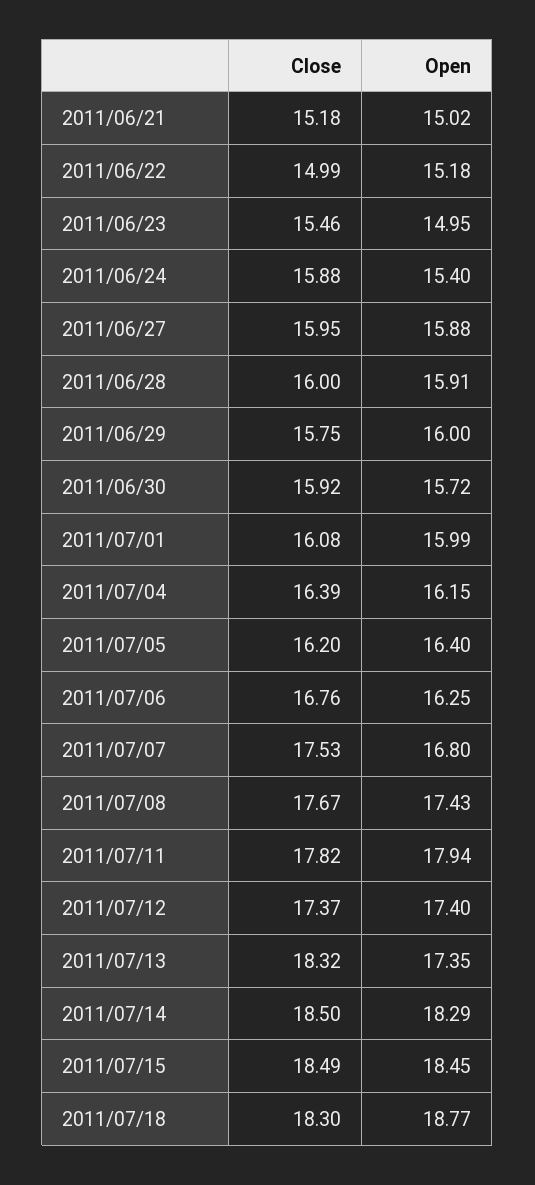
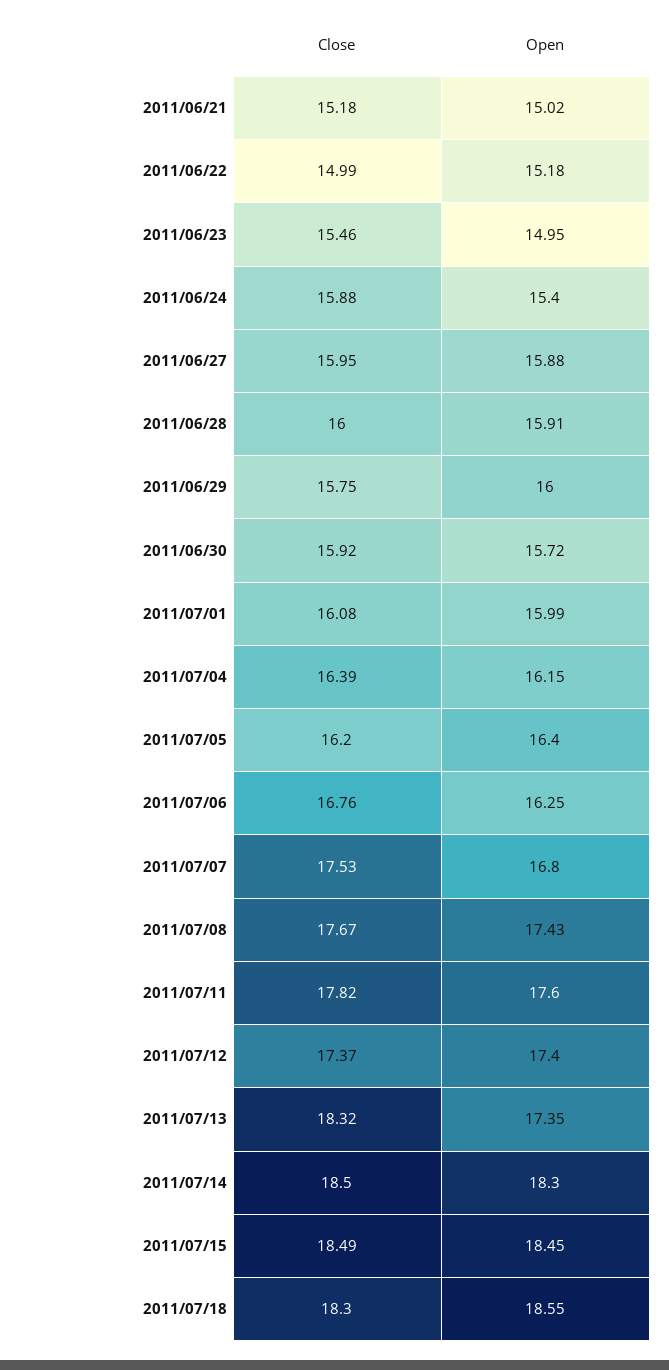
Open, 2011/07/11: 17.94 -> 17.6
Open, 2011/07/14: 18.29 -> 18.3
Open, 2011/07/18: 18.77 -> 18.55

